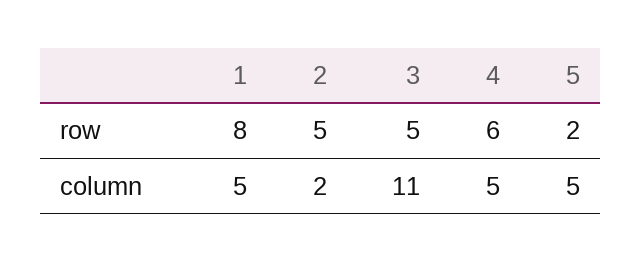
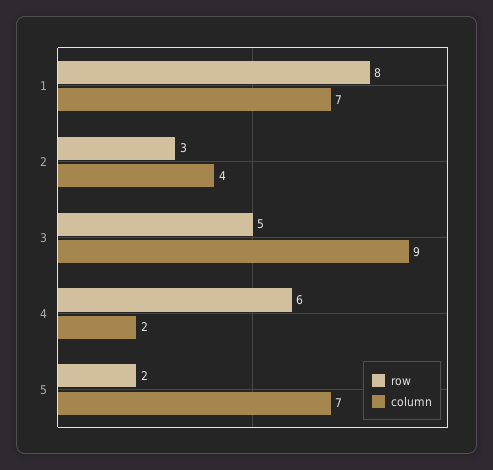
row, 2: 5 -> 3
column, 1: 5 -> 7
column, 2: 2 -> 4
column, 3: 11 -> 9
column, 4: 5 -> 2
column, 5: 5 -> 7

